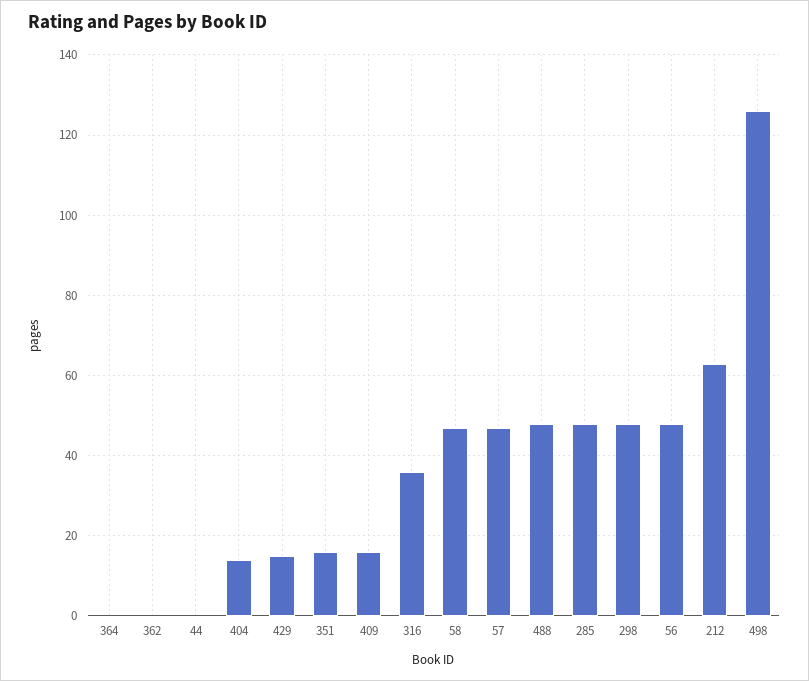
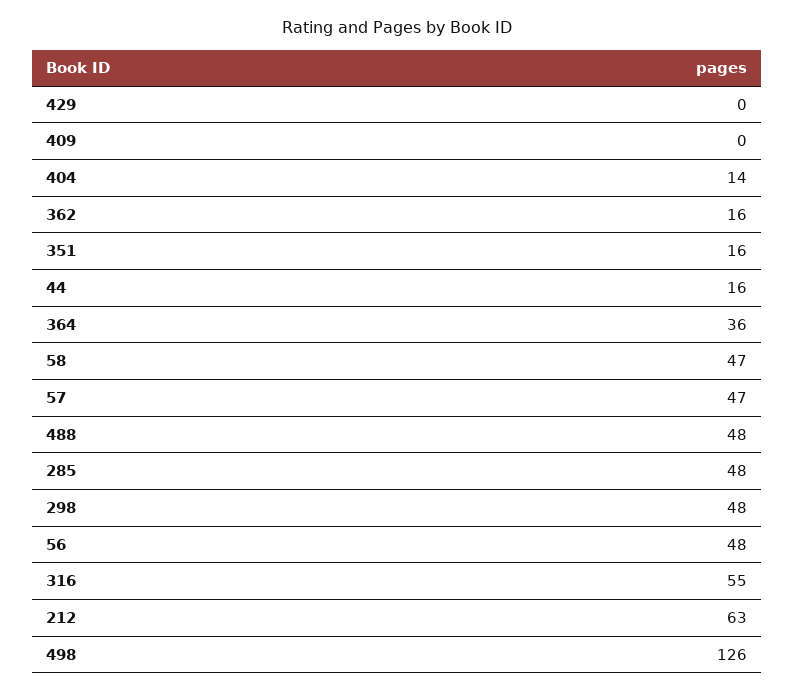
364: 0 -> 36
362: 0 -> 16
44: 0 -> 16
429: 15 -> 0
409: 15 -> 0
316: 35 -> 55

